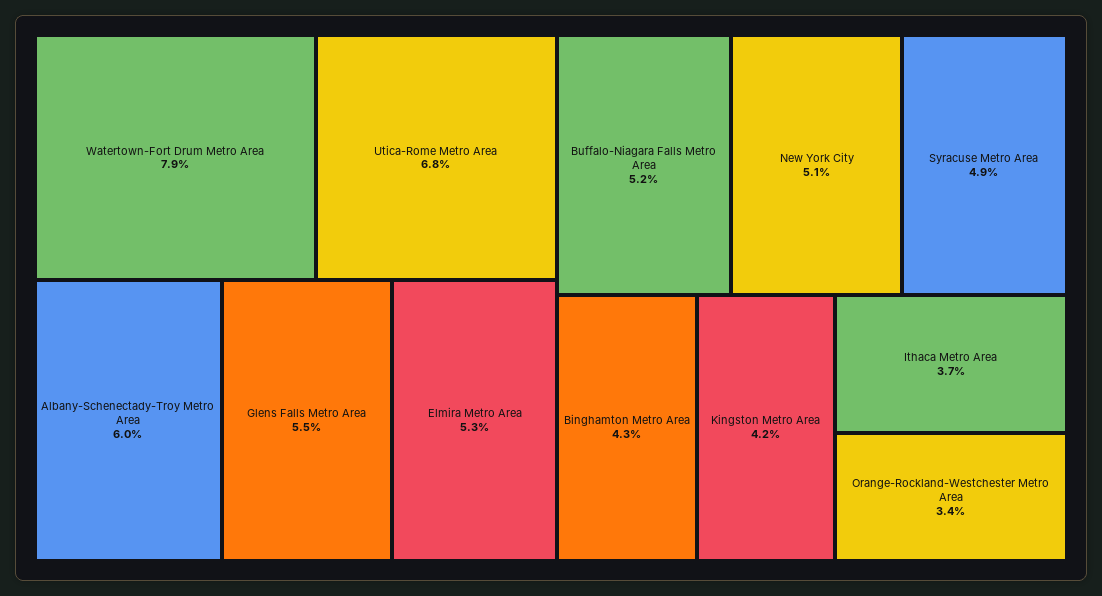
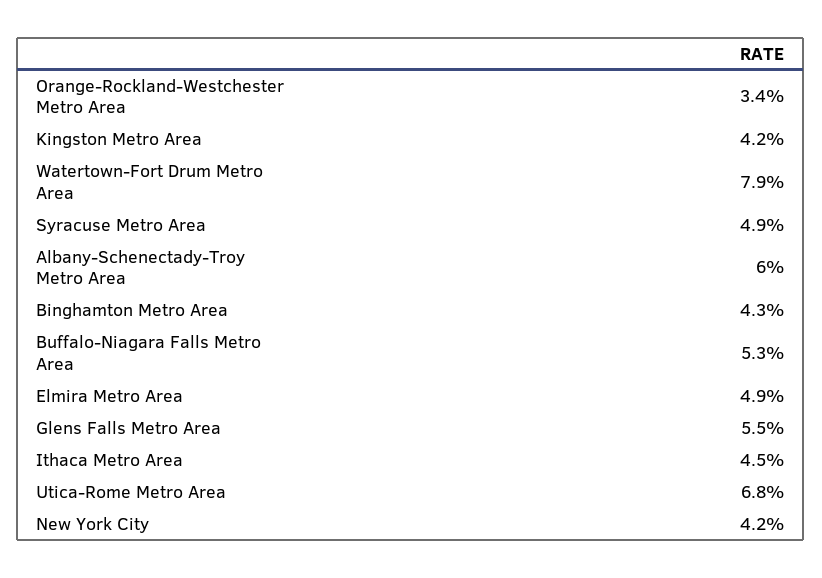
Elmira Metro Area: 5.3 -> 4.9
Buffalo-Niagara Falls Metro Area: 5.2 -> 5.3
New York City: 5.1 -> 4.2
Ithaca Metro Area: 3.7 -> 4.5

